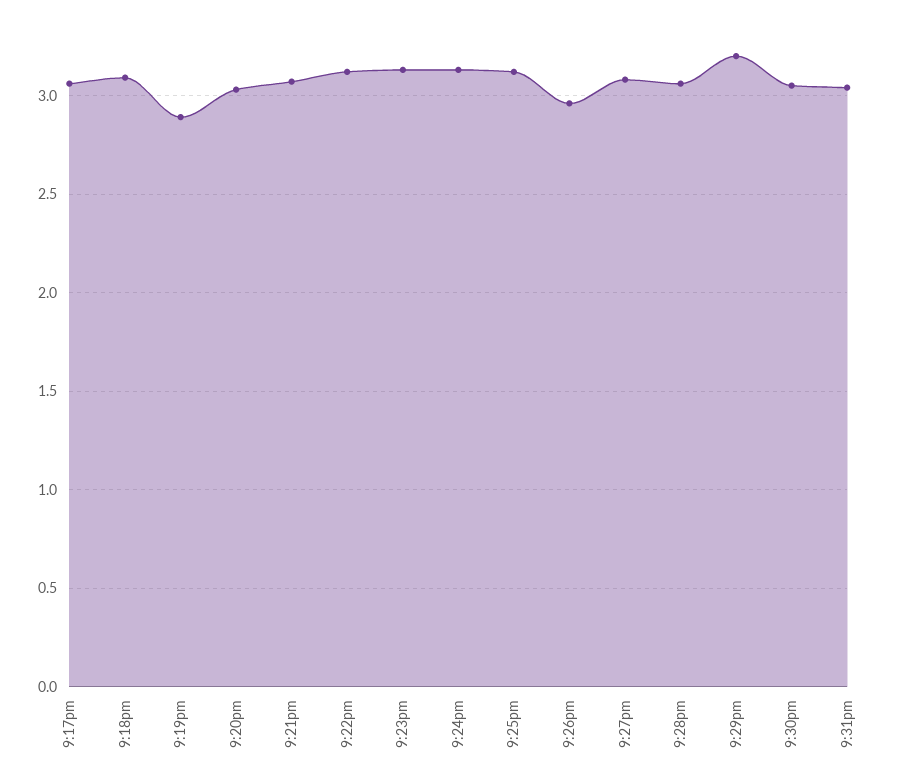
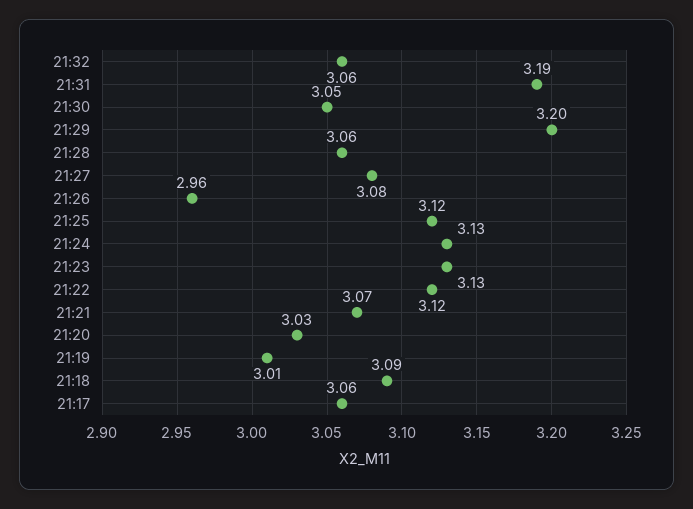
9:19pm: 2.9 -> 3.01
9:31pm: 3.05 -> 3.19
21:32: none -> 3.06

